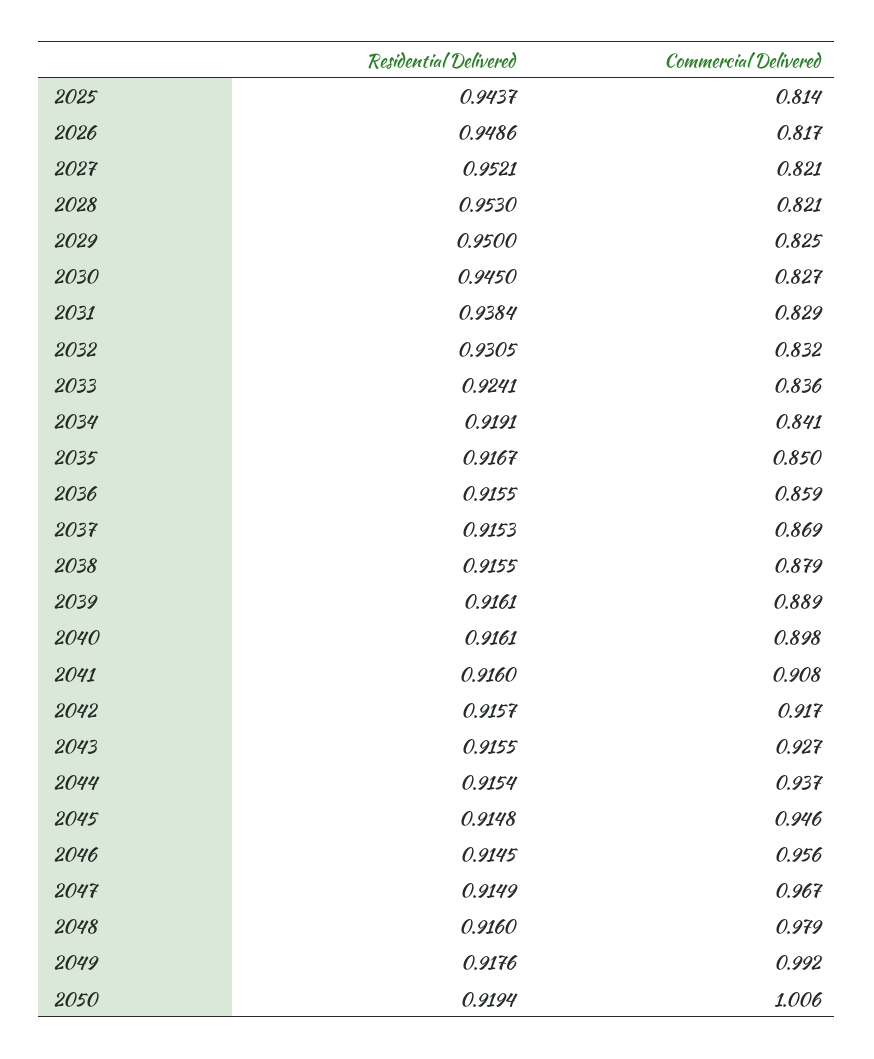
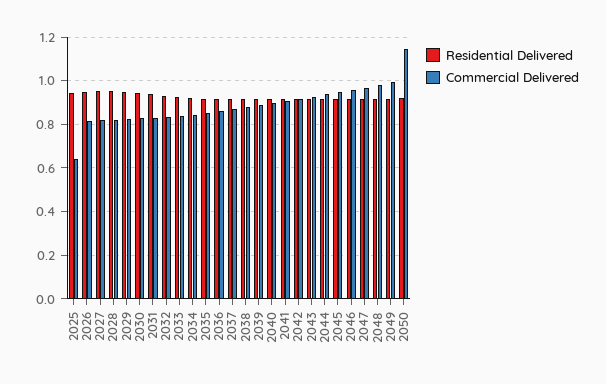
Commercial Delivered, 2025: 0.814 -> 0.65
Commercial Delivered, 2050: 1.006 -> 1.15

